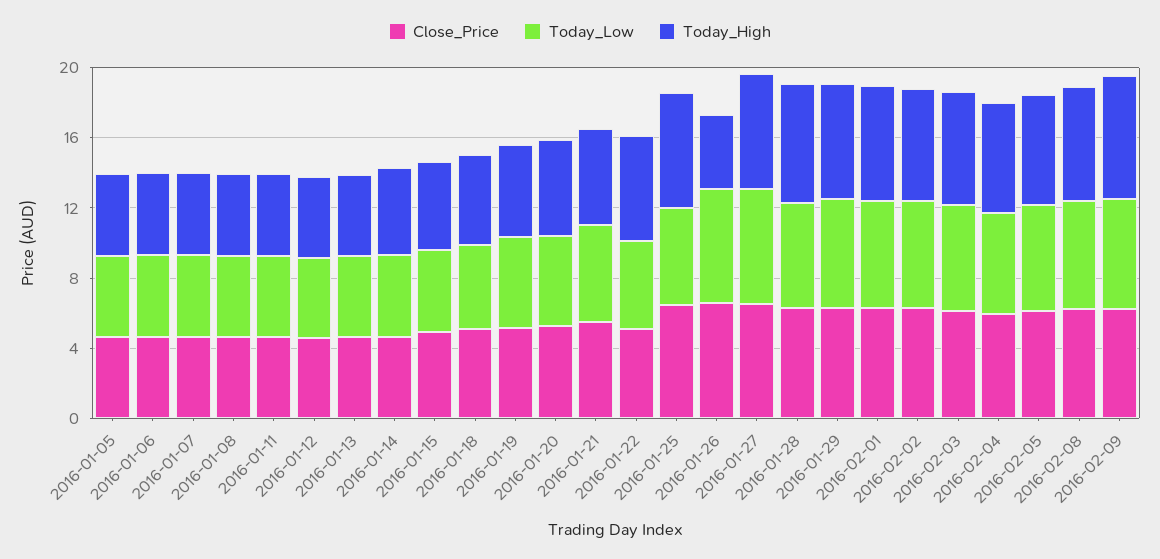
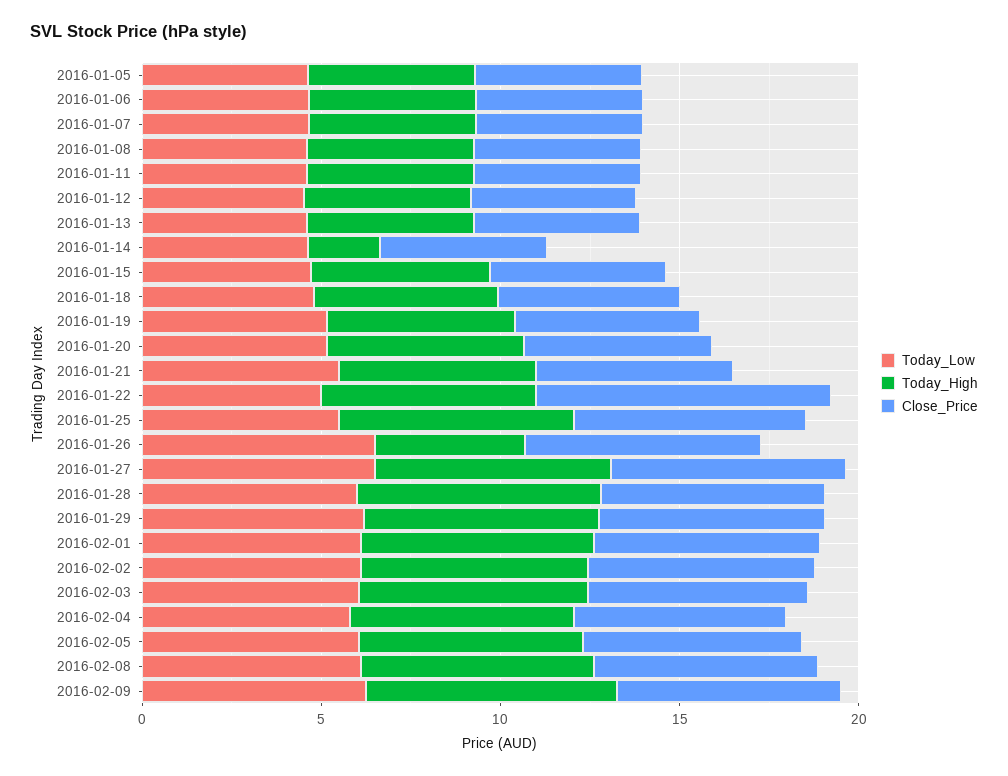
Today_High, 2016-01-14: 5 -> 2
Close_Price, 2016-01-22: 5 -> 8

